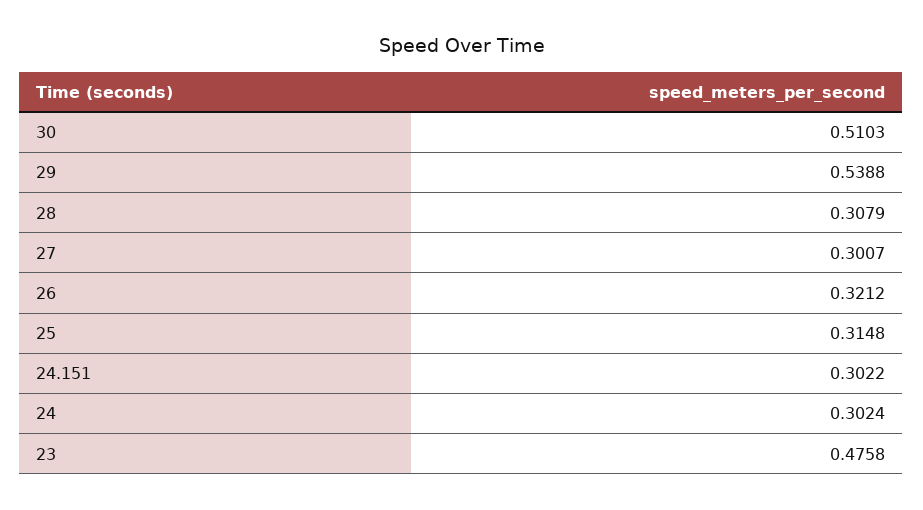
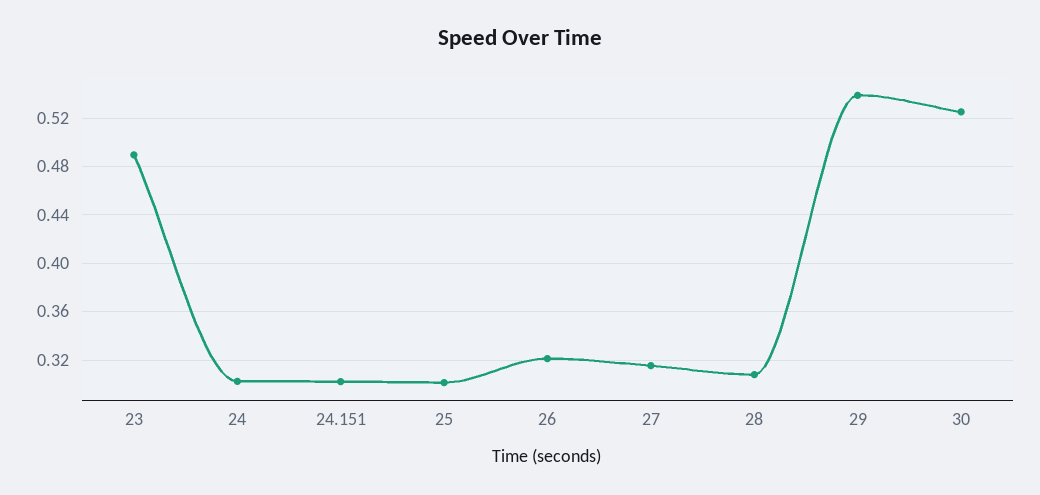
30: 0.5103 -> 0.525
27: 0.3007 -> 0.315
25: 0.3148 -> 0.3
23: 0.4758 -> 0.49

